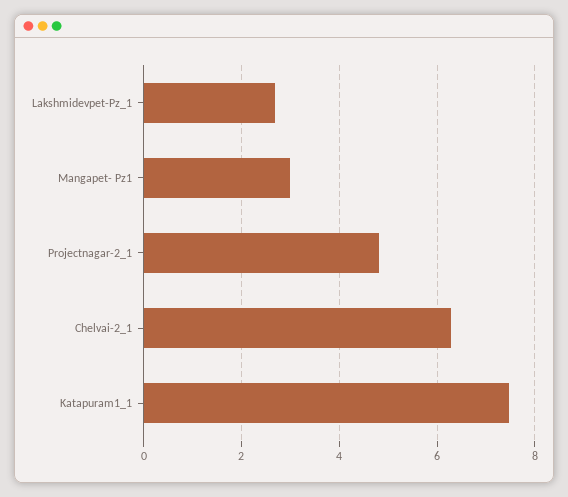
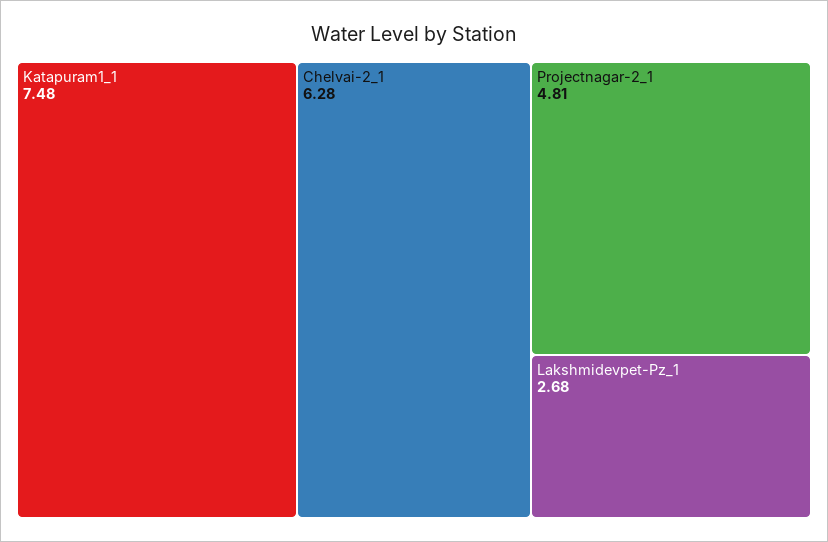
Mangapet- Pz1: 3 -> none

